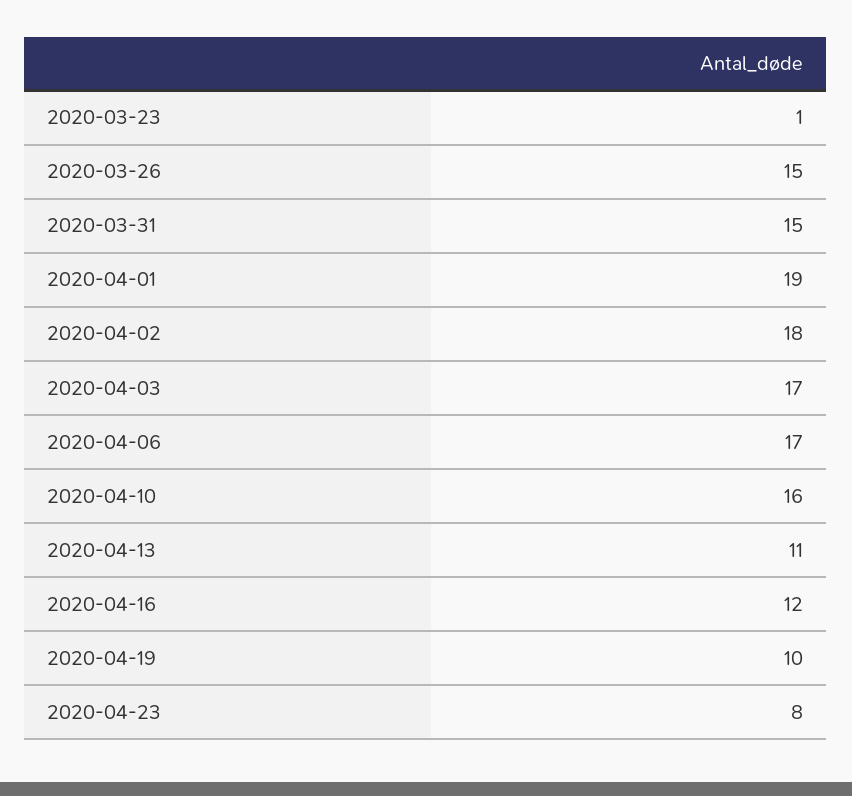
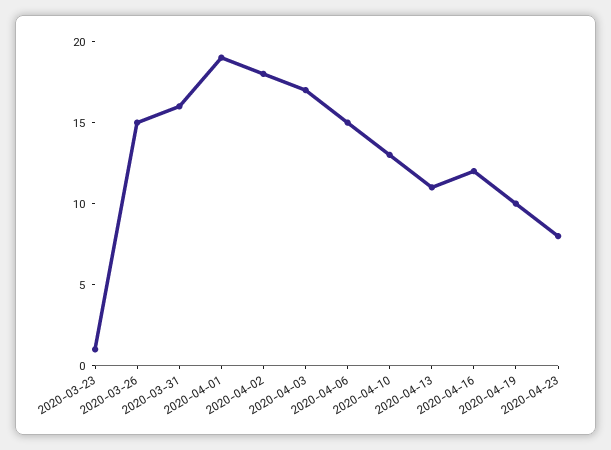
2020-03-31: 15 -> 16
2020-04-06: 17 -> 15
2020-04-10: 16 -> 13

